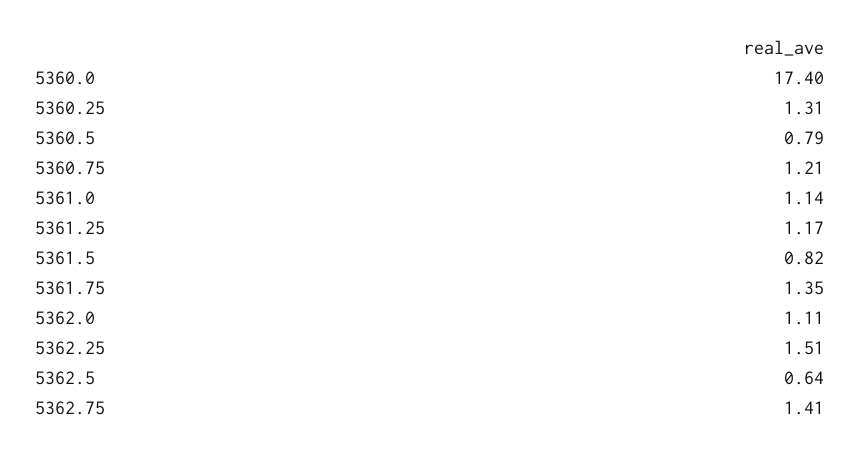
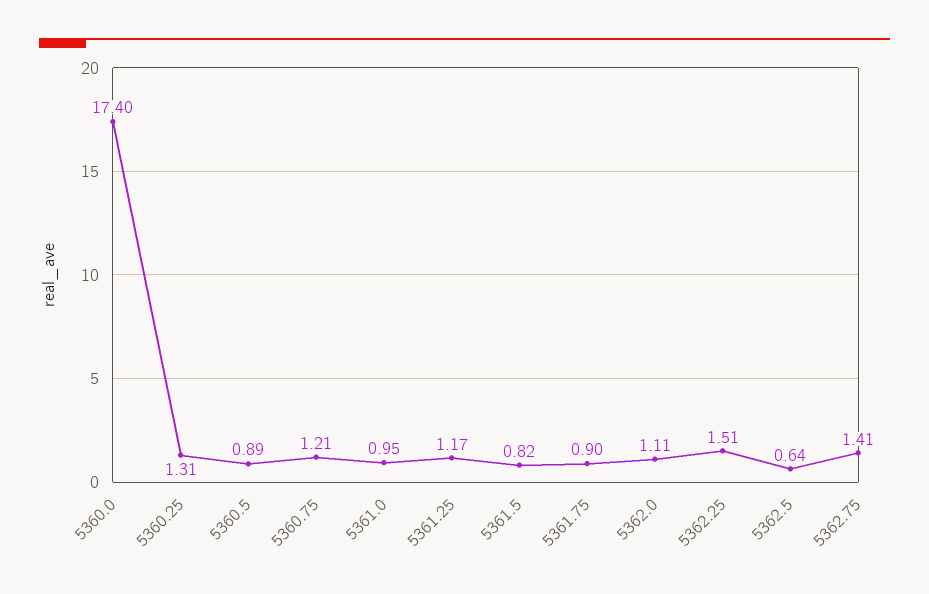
5360.5: 0.79 -> 0.89
5361.0: 1.14 -> 0.95
5361.75: 1.35 -> 0.9

